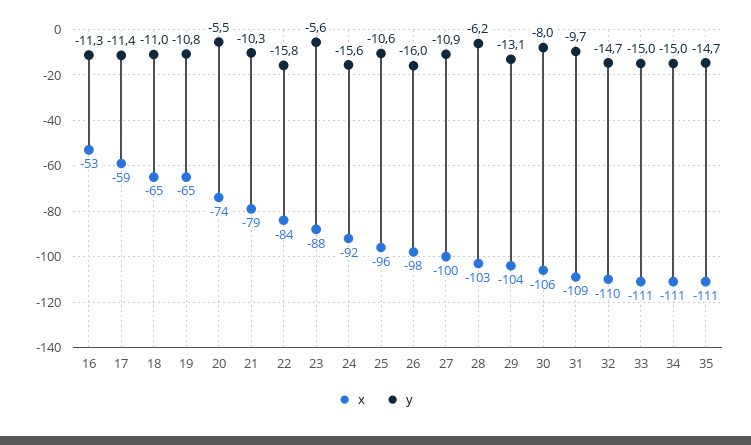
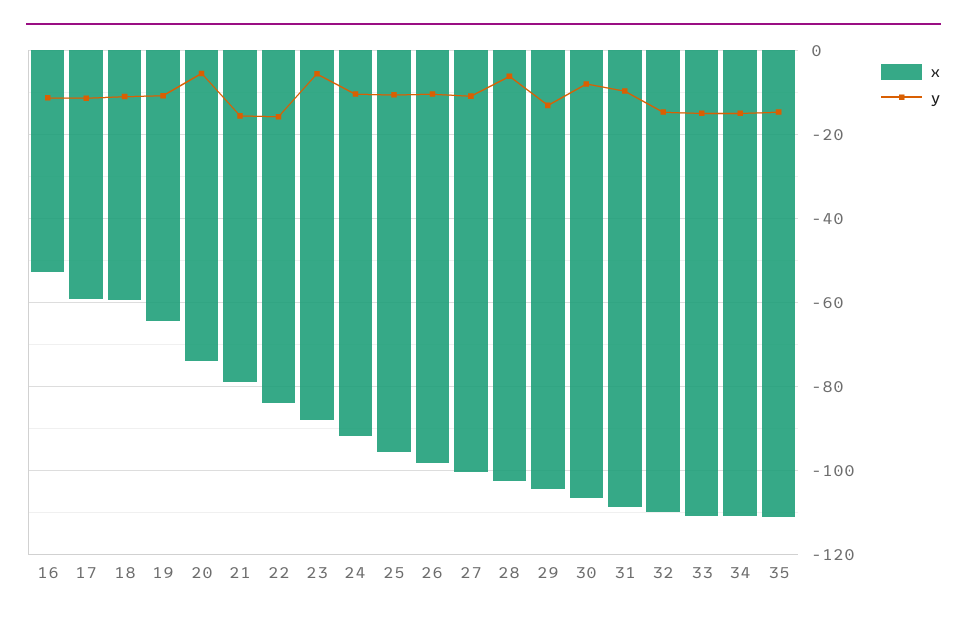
x, 18: -65 -> -60
y, 21: -10.3 -> -16
y, 24: -15.6 -> -10
y, 26: -16 -> -10

